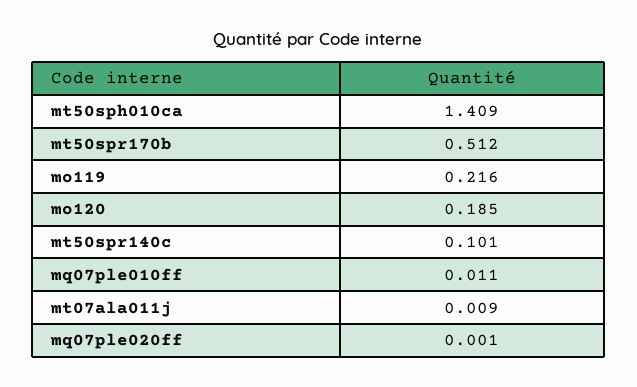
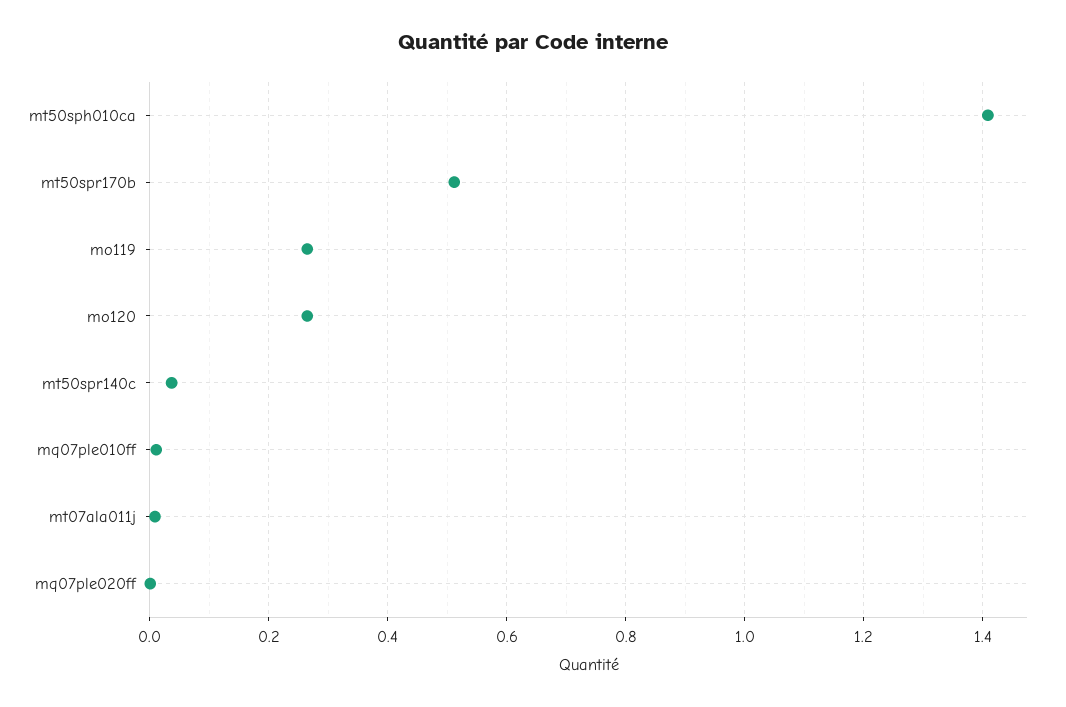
mo119: 0.216 -> 0.26
mo120: 0.185 -> 0.26
mt50spr140c: 0.101 -> 0.04

